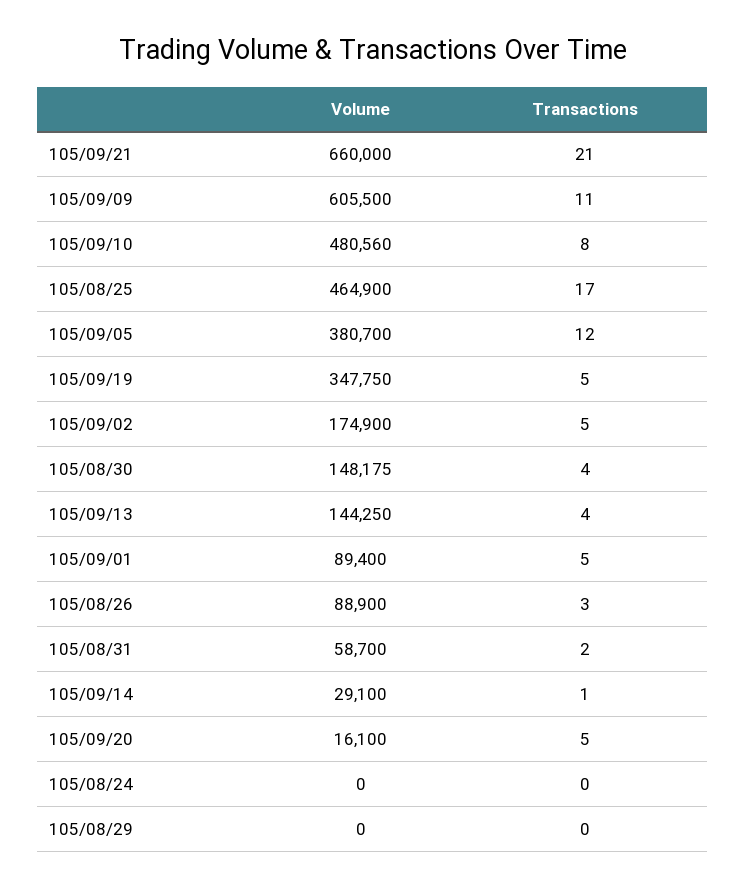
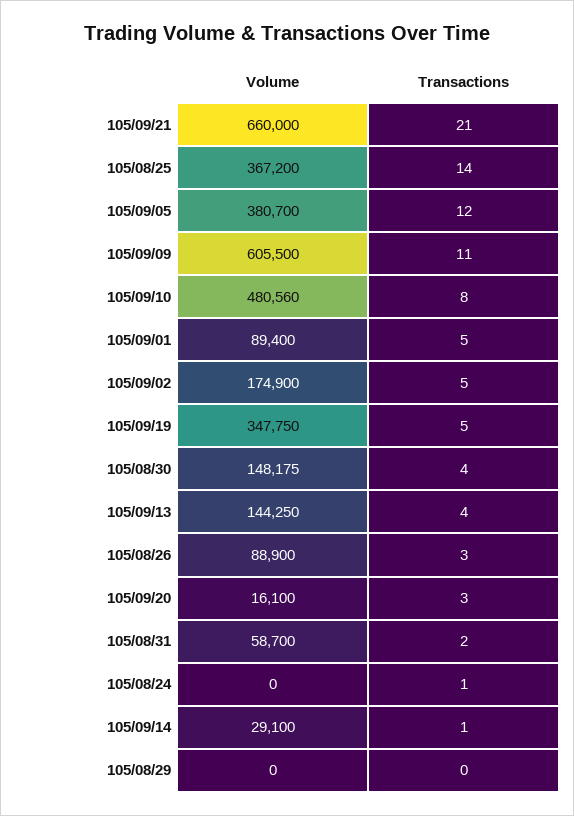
Volume, 105/08/25: 464900 -> 367200
Transactions, 105/08/25: 17 -> 14
Transactions, 105/09/20: 5 -> 3
Transactions, 105/08/24: 0 -> 1

